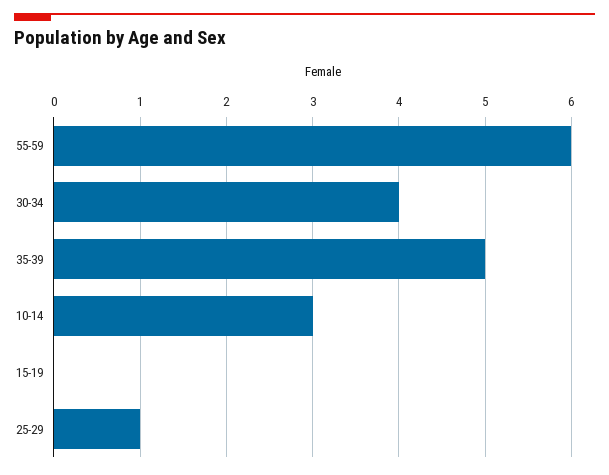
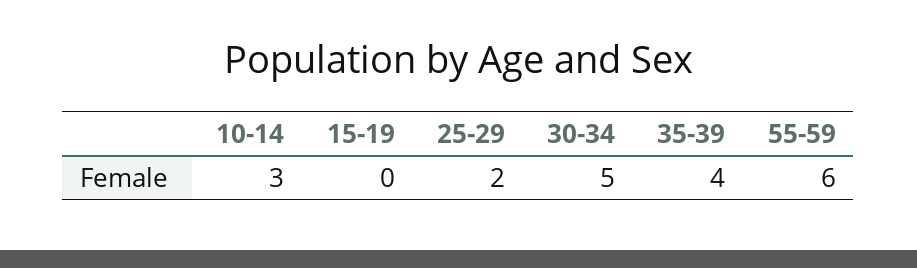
30-34: 4 -> 5
35-39: 5 -> 4
25-29: 1 -> 2

